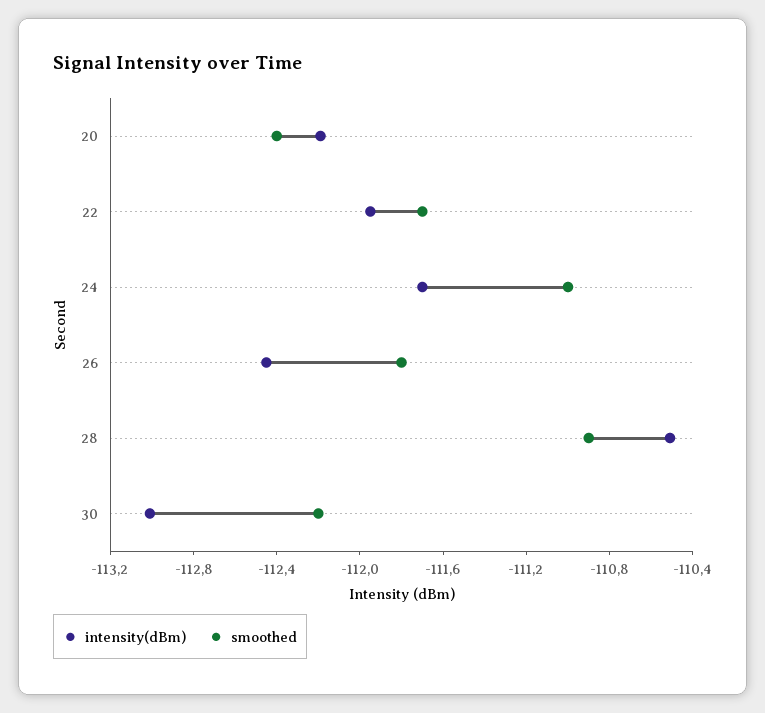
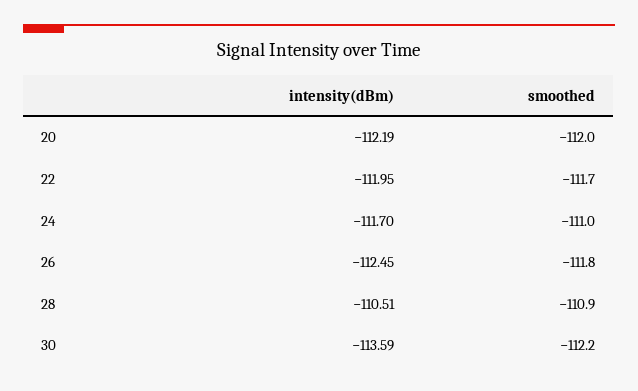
smoothed, 20: -112.4 -> -112
intensity(dBm), 30: -113 -> -113.59

